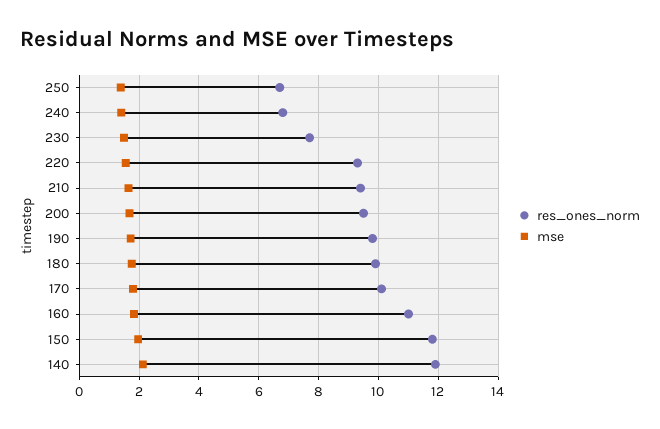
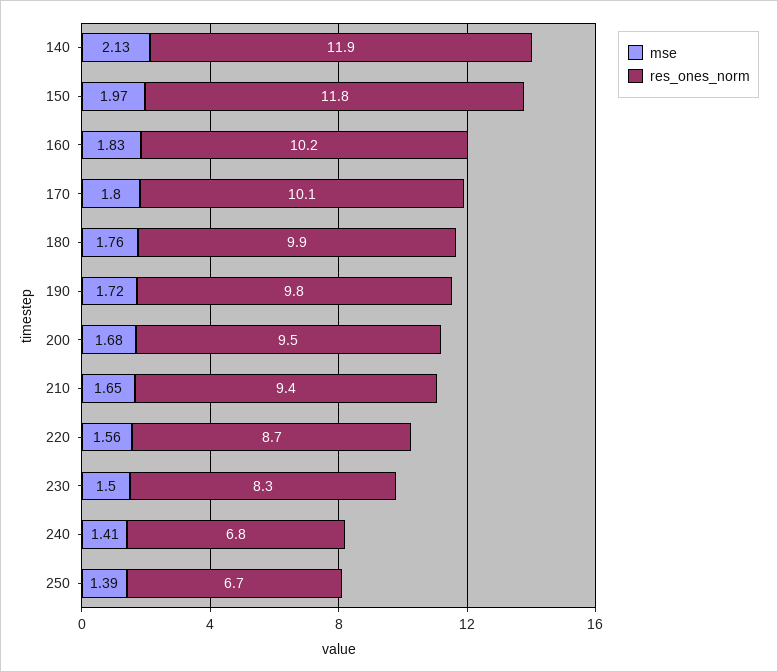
res_ones_norm, 230: 7.75 -> 8.3
res_ones_norm, 220: 9.25 -> 8.7
res_ones_norm, 160: 11 -> 10.2

